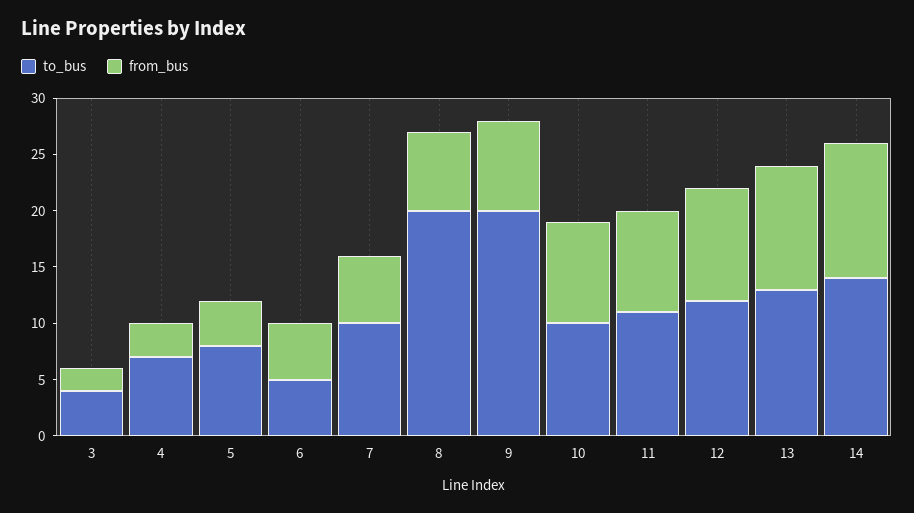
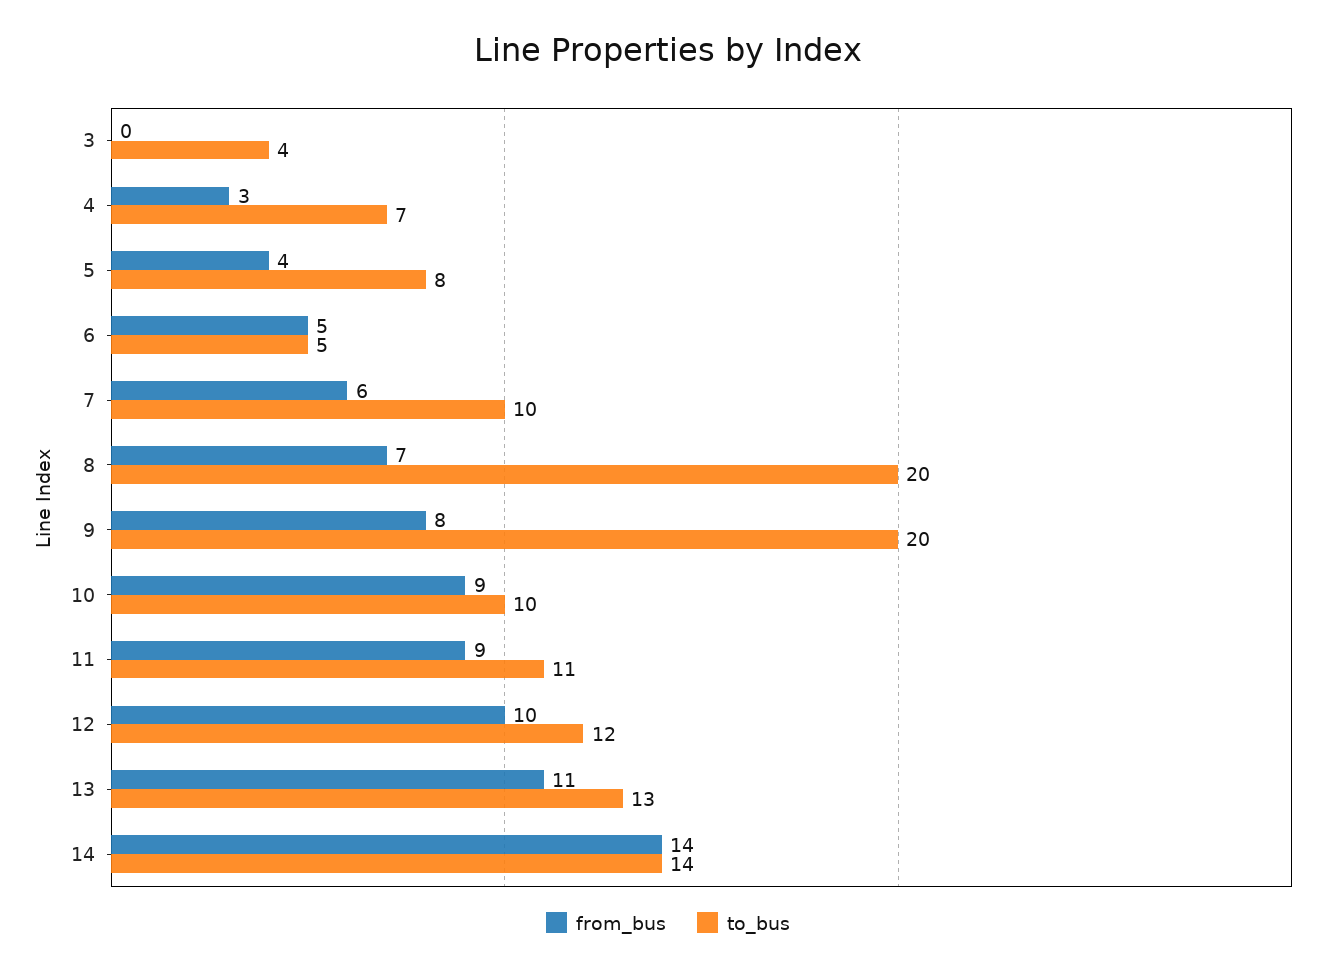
from_bus, 3: 2 -> 0
from_bus, 14: 12 -> 14

